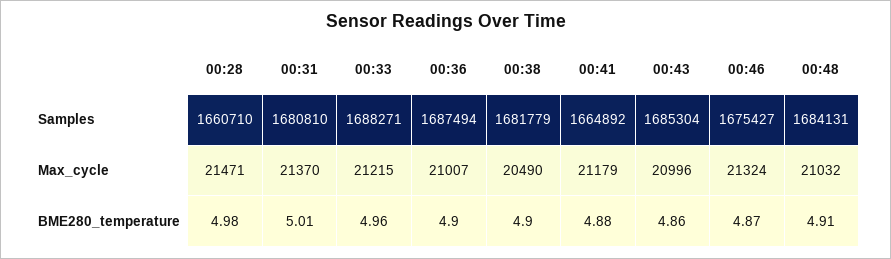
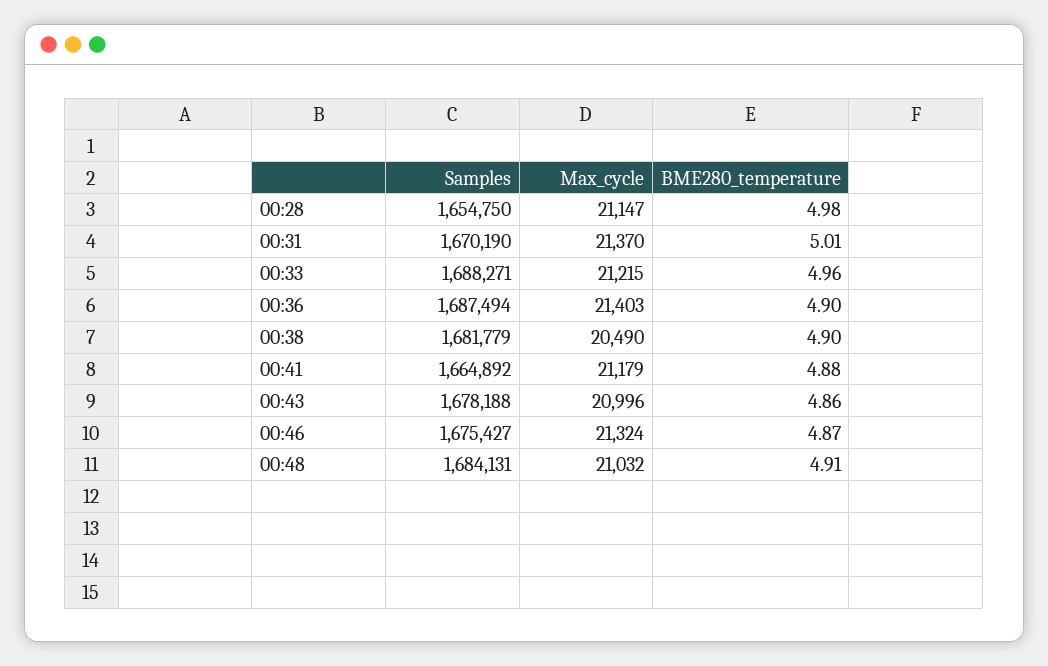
00:28, Samples: 1660710 -> 1654750
00:31, Samples: 1680810 -> 1670190
00:43, Samples: 1685304 -> 1678188
00:28, Max_cycle: 21471 -> 21147
00:36, Max_cycle: 21007 -> 21403

